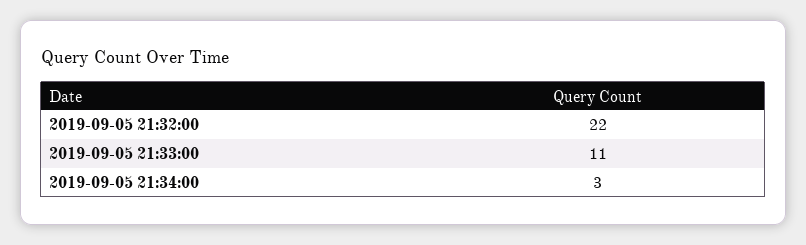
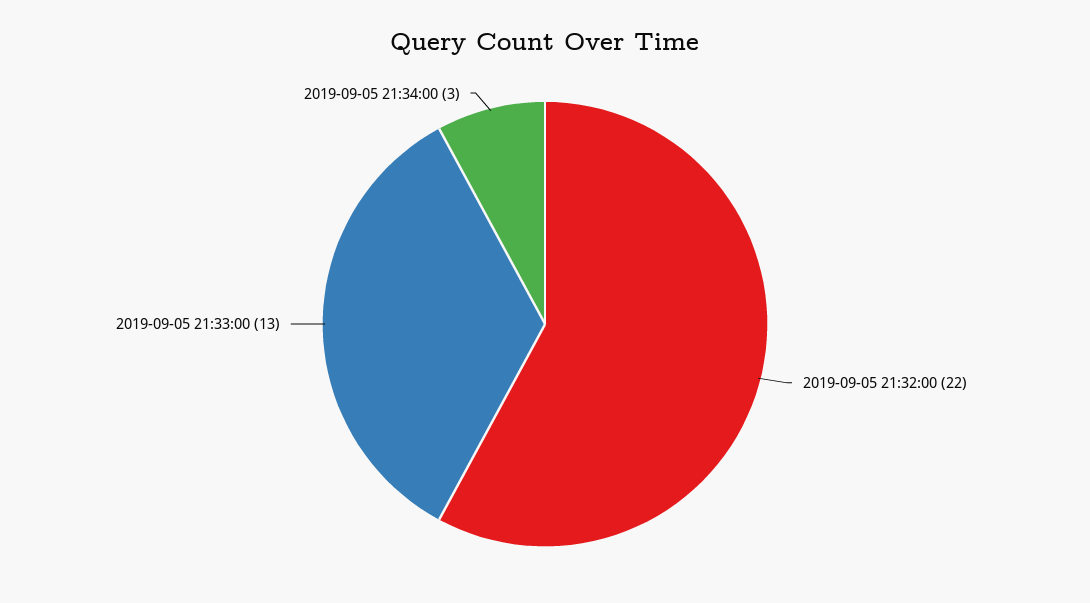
2019-09-05 21:33:00: 11 -> 13

